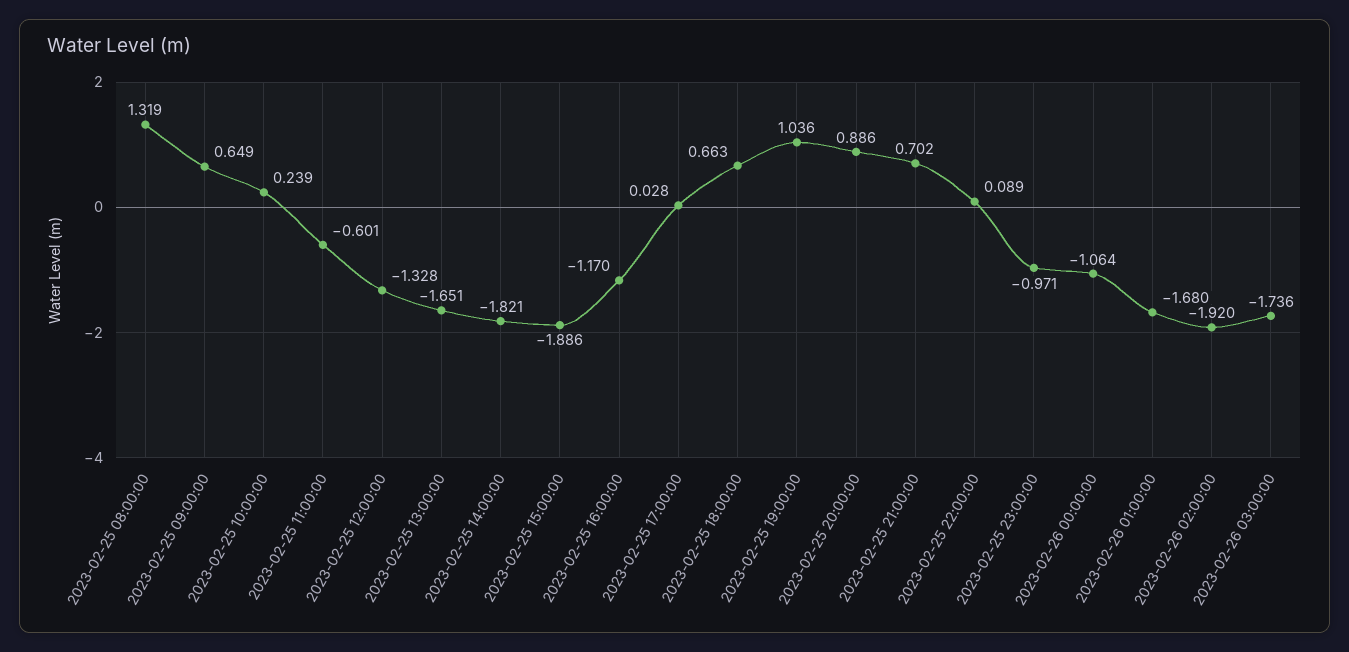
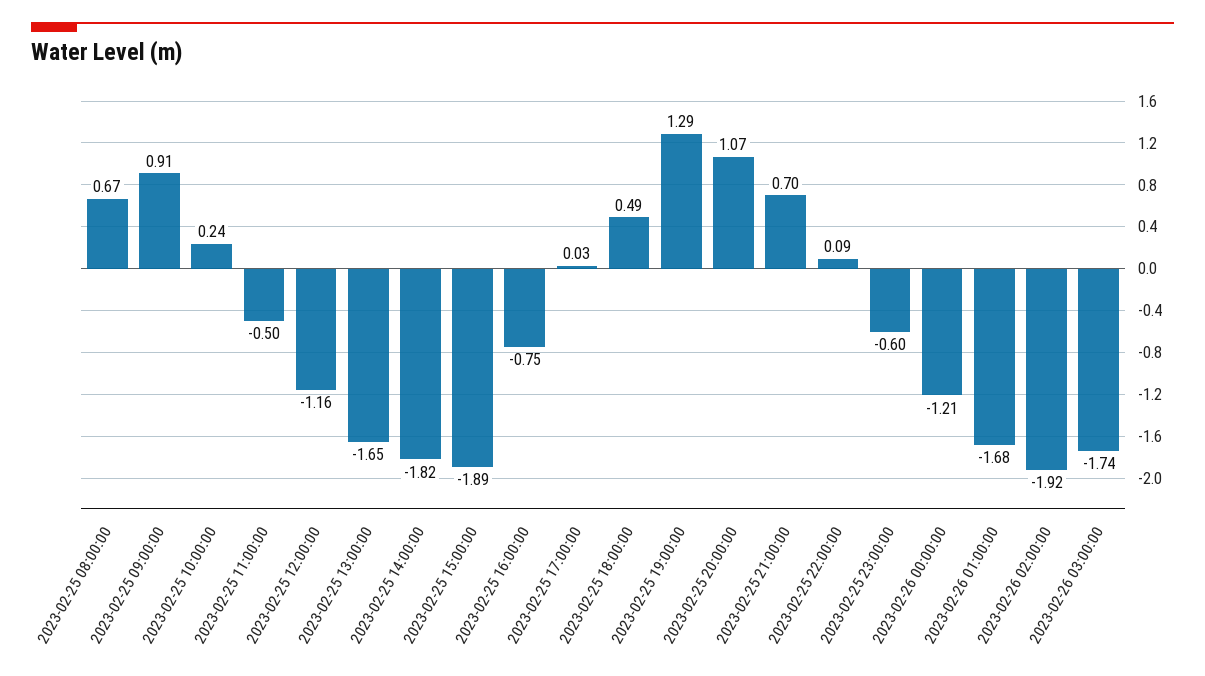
2023-02-25 08:00:00: 1.319 -> 0.67
2023-02-25 09:00:00: 0.649 -> 0.91
2023-02-25 11:00:00: -0.601 -> -0.5
2023-02-25 12:00:00: -1.328 -> -1.16
2023-02-25 16:00:00: -1.17 -> -0.75
2023-02-25 18:00:00: 0.663 -> 0.49
2023-02-25 19:00:00: 1.036 -> 1.29
2023-02-25 20:00:00: 0.886 -> 1.07
2023-02-25 23:00:00: -0.971 -> -0.6
2023-02-26 00:00:00: -1.064 -> -1.21

